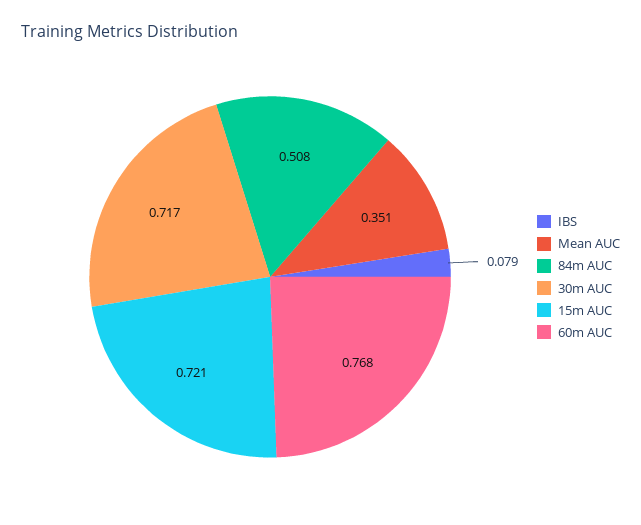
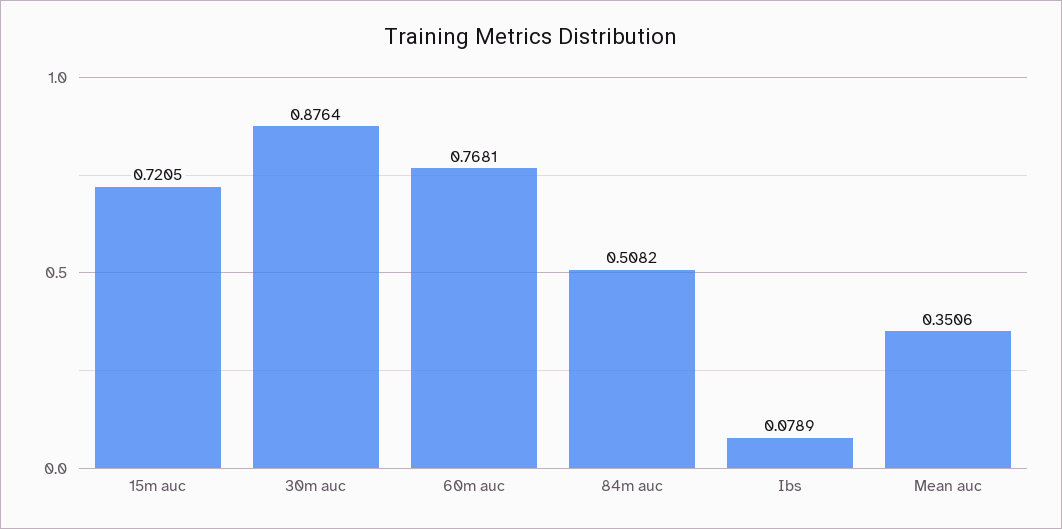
30m AUC: 0.717 -> 0.8764

